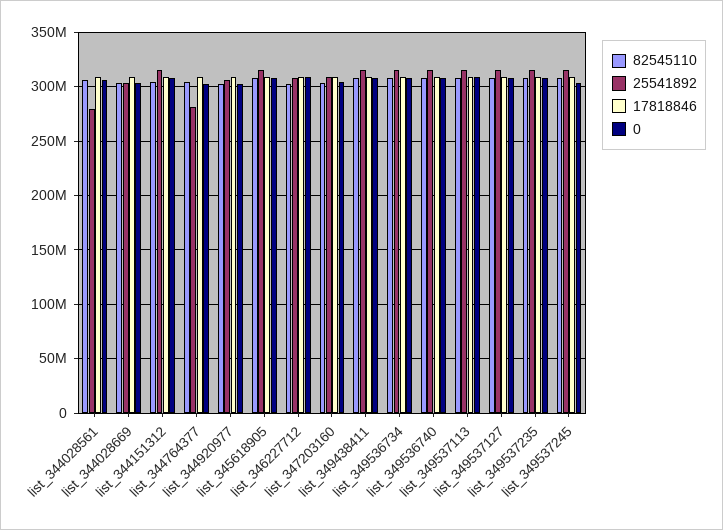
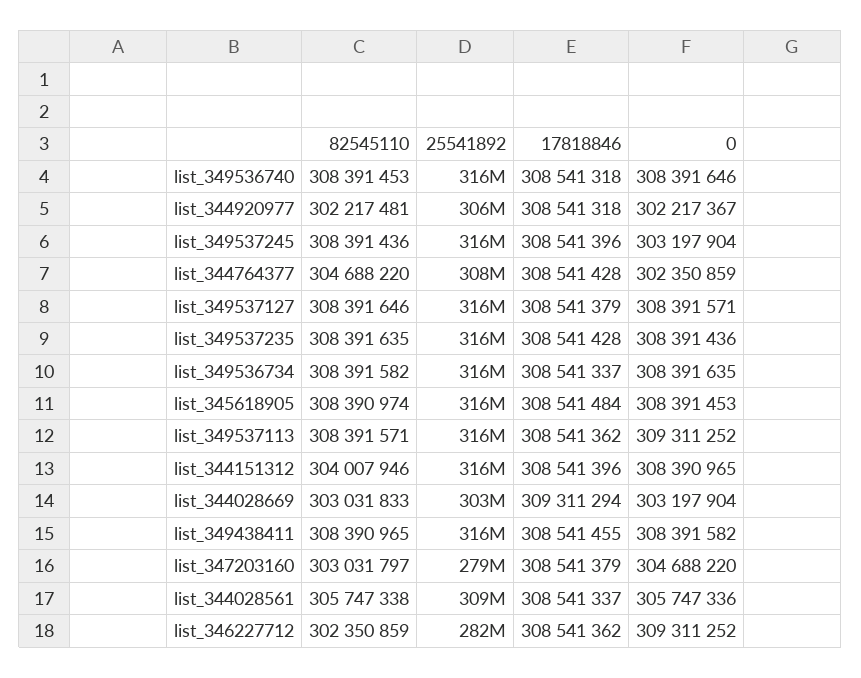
25541892, list_344028561: 280000000 -> 309000000
25541892, list_344764377: 280000000 -> 308000000
25541892, list_346227712: 310000000 -> 282000000
25541892, list_347203160: 310000000 -> 279000000

